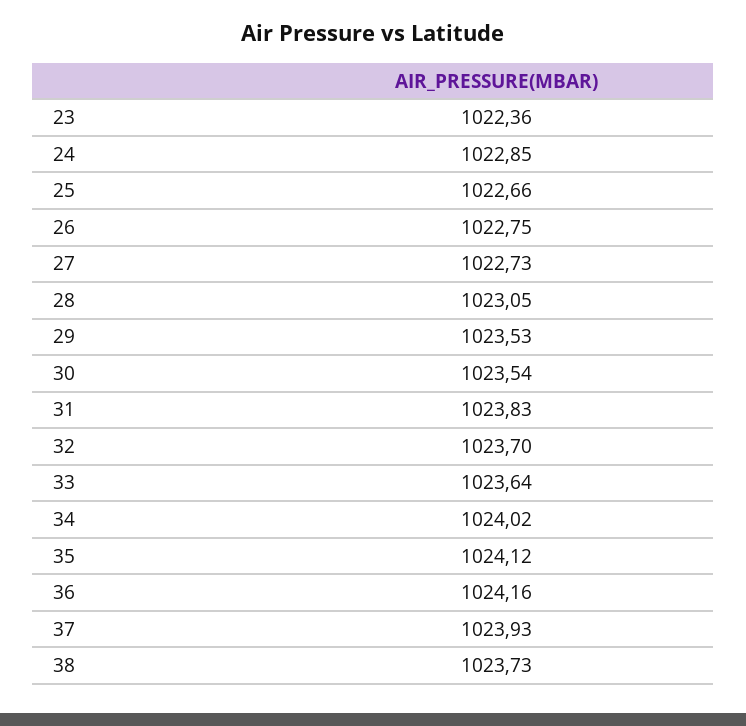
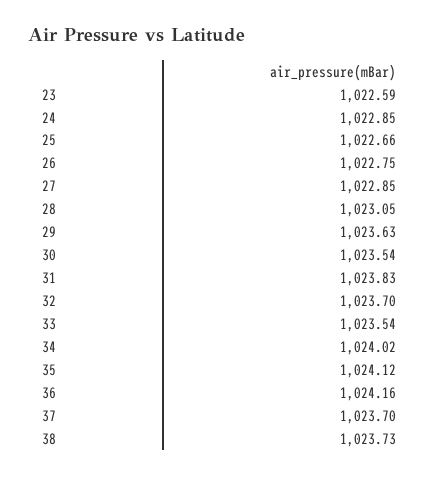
23: 1022.36 -> 1022.59
27: 1022.73 -> 1022.85
29: 1023.53 -> 1023.63
33: 1023.64 -> 1023.54
37: 1023.93 -> 1023.7

